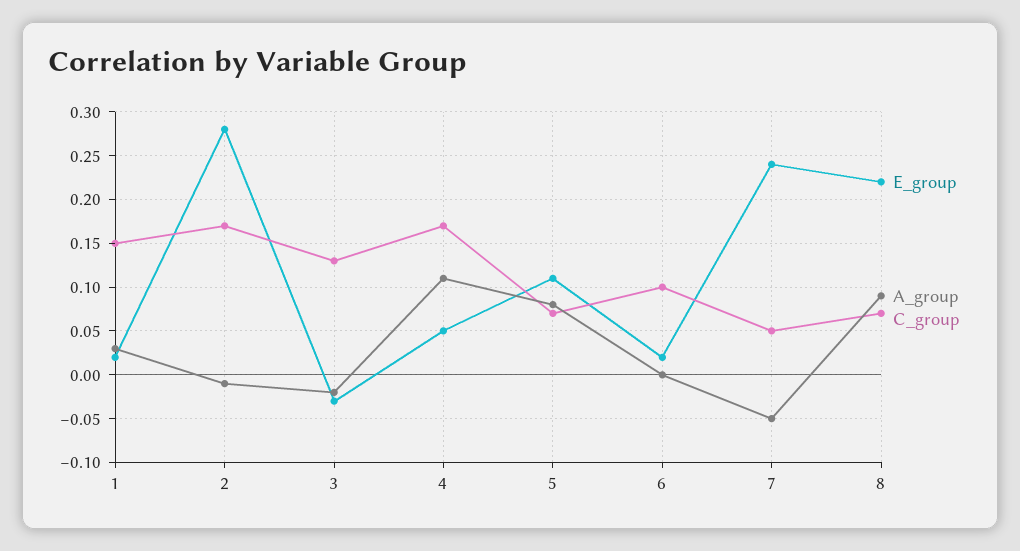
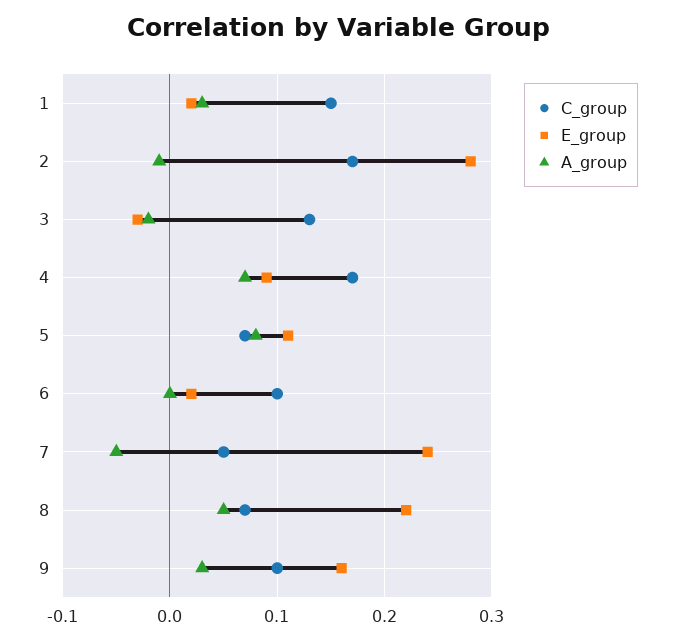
E_group, 4: 0.05 -> 0.09
A_group, 4: 0.11 -> 0.07
A_group, 8: 0.09 -> 0.05
C_group, 9: none -> 0.1
E_group, 9: none -> 0.16
A_group, 9: none -> 0.03

